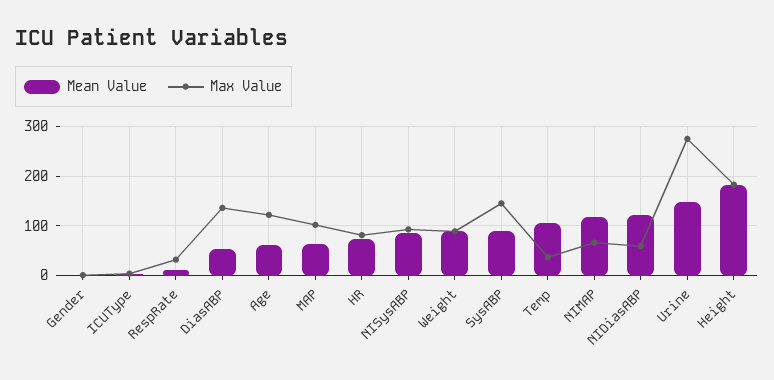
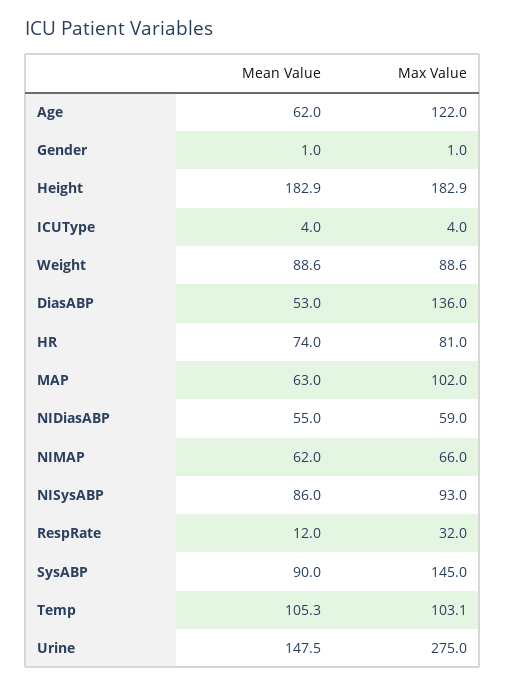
Max Value, Temp: 40 -> 103.1
Mean Value, NIMAP: 120 -> 62
Mean Value, NIDiasABP: 120 -> 55

